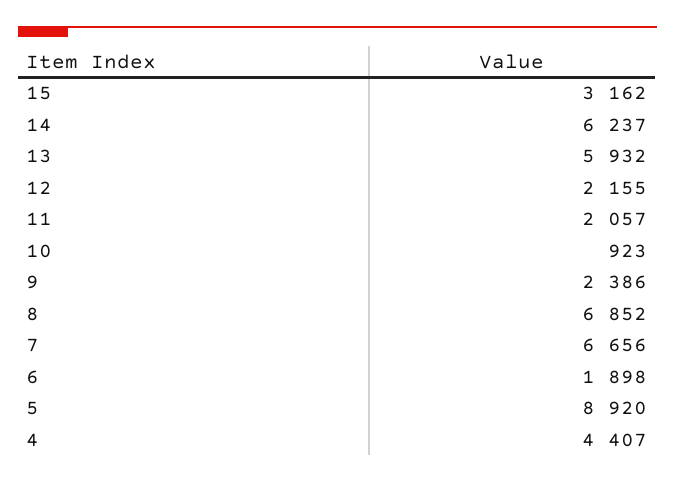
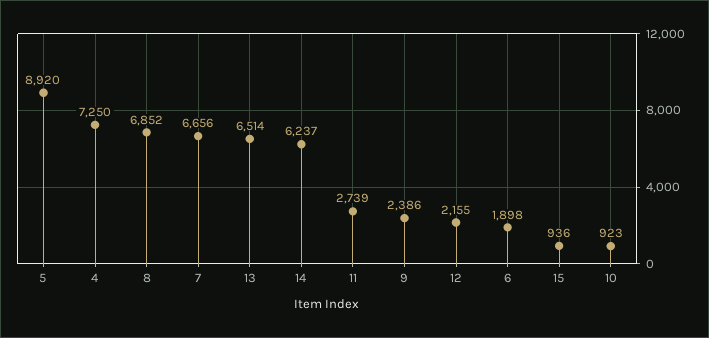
15: 3162 -> 936
13: 5932 -> 6514
11: 2057 -> 2739
4: 4407 -> 7250

